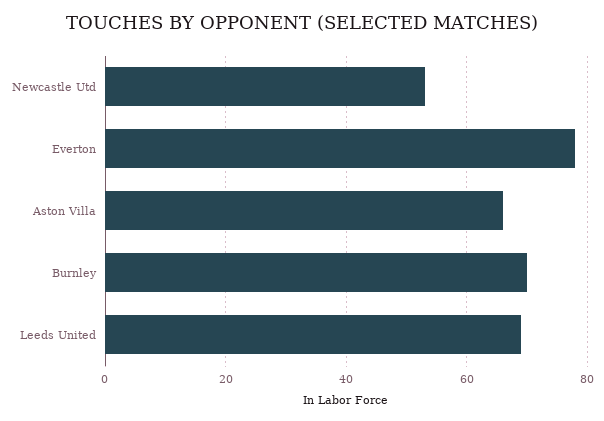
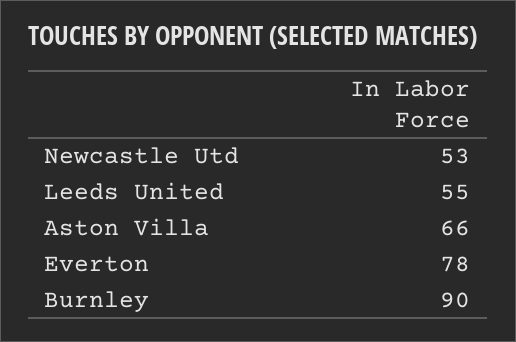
Burnley: 70 -> 90
Leeds United: 70 -> 55

